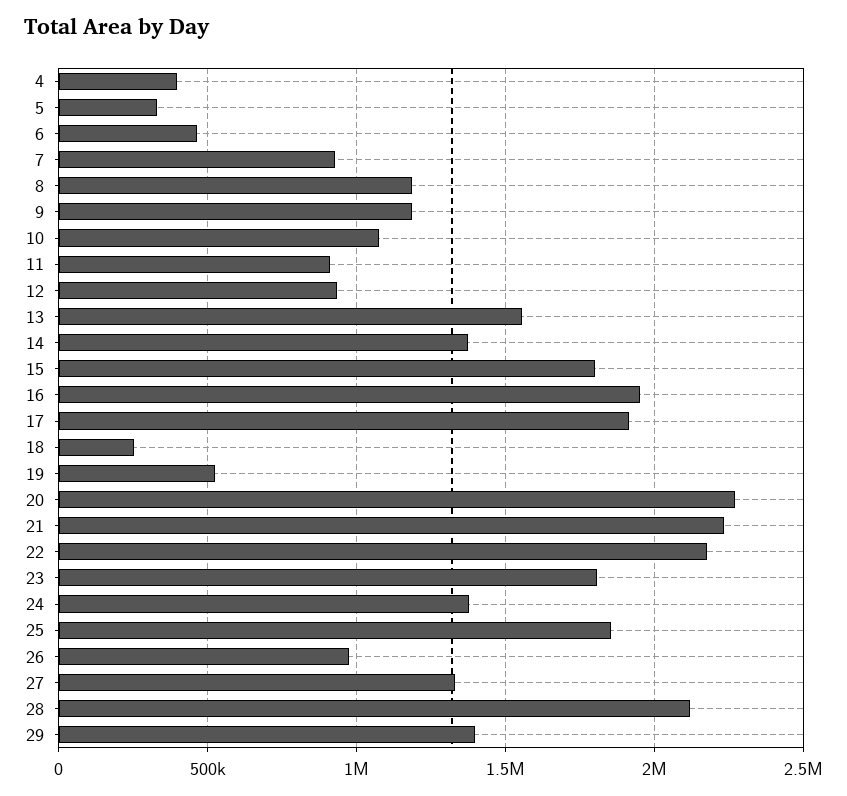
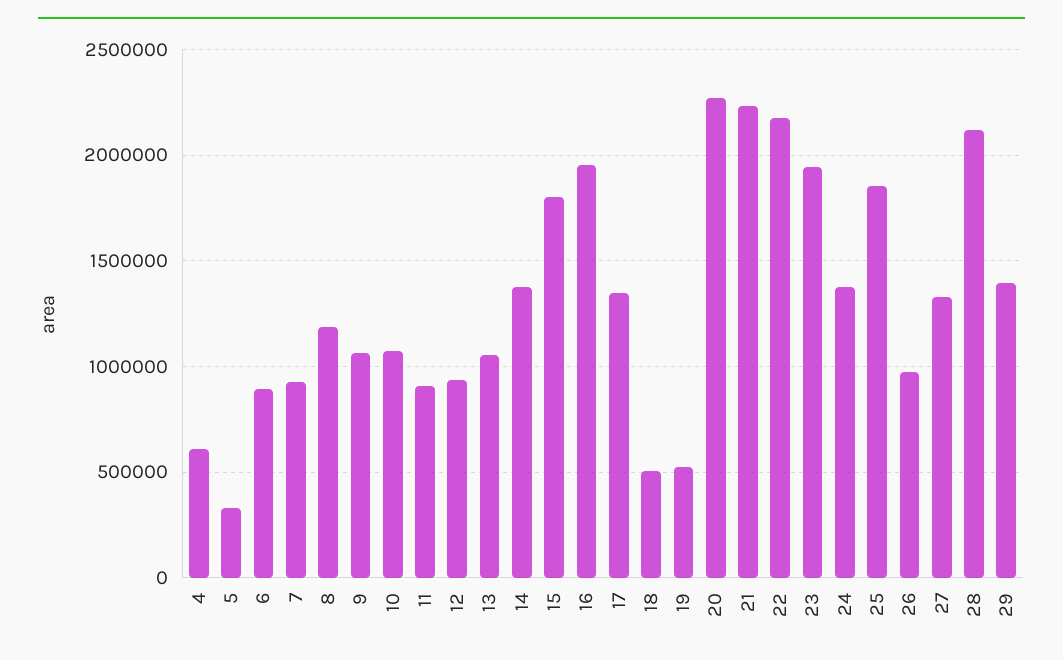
4: 400000 -> 600000
6: 450000 -> 900000
9: 1200000 -> 1050000
13: 1550000 -> 1050000
17: 1900000 -> 1350000
18: 250000 -> 500000
23: 1800000 -> 1950000

